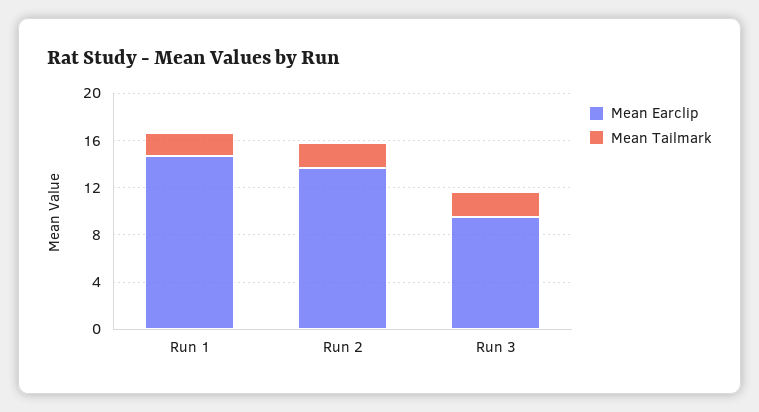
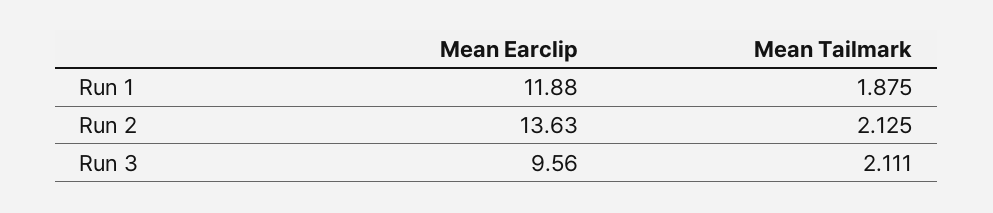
Mean Earclip, Run 1: 15 -> 11.88

